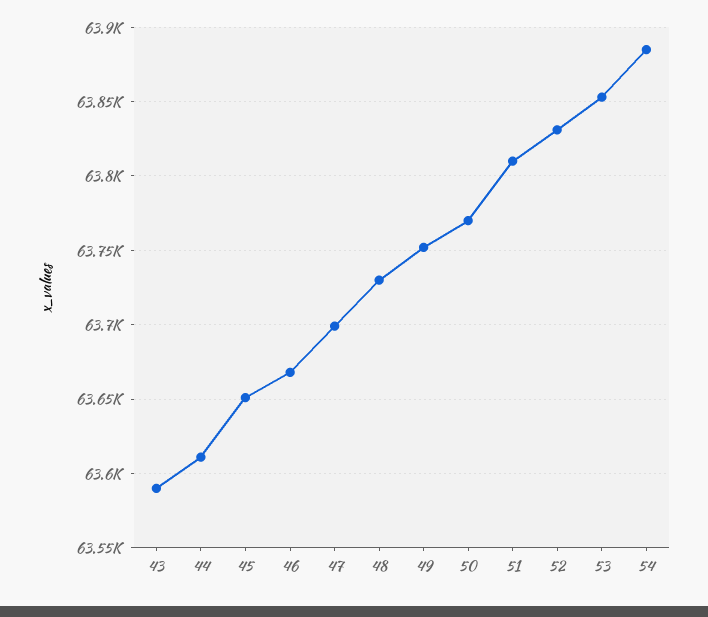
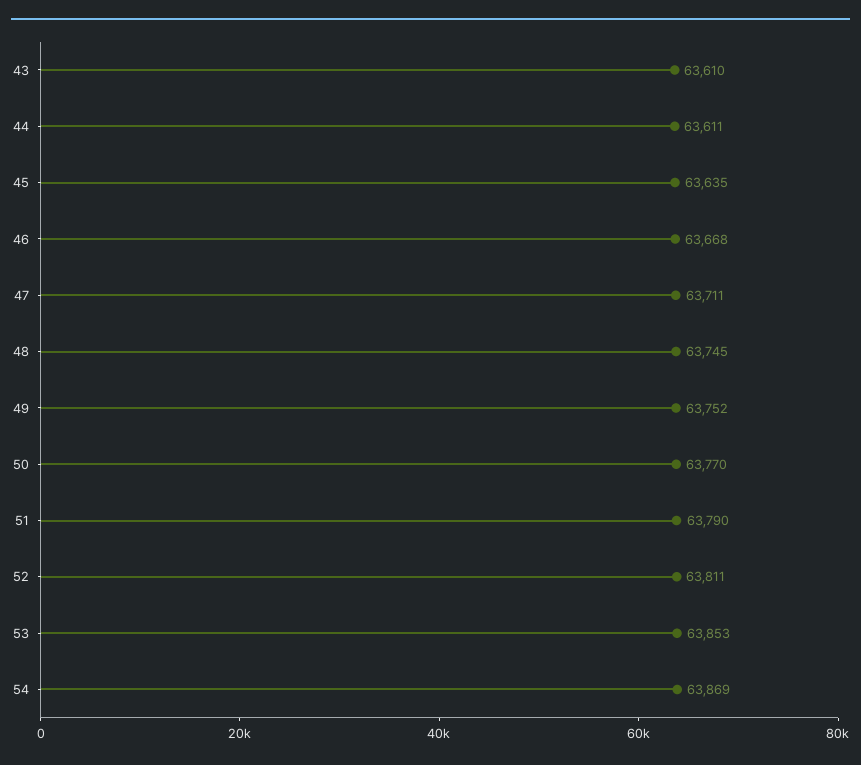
43: 63590 -> 63610
45: 63650 -> 63635
47: 63700 -> 63711
48: 63730 -> 63745
51: 63810 -> 63790
52: 63830 -> 63811
54: 63885 -> 63869

